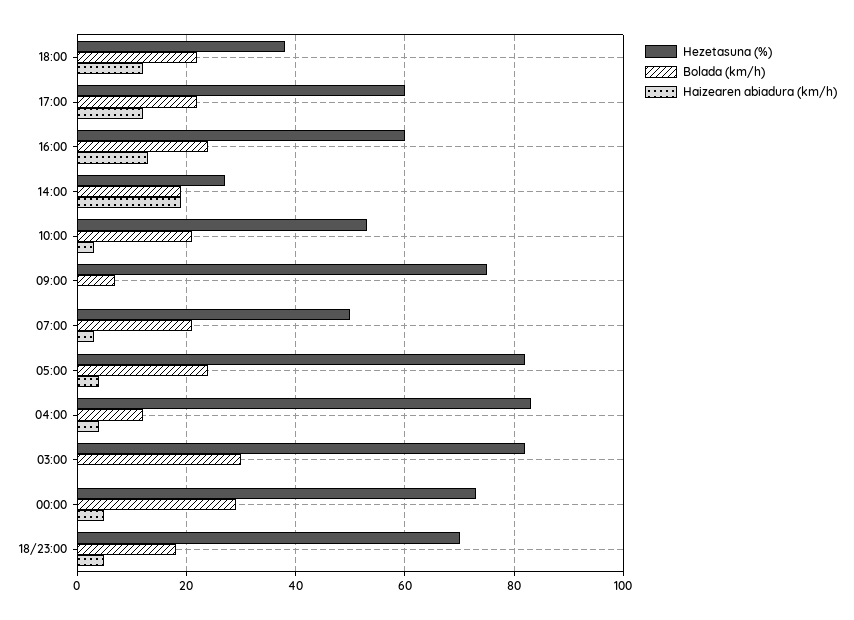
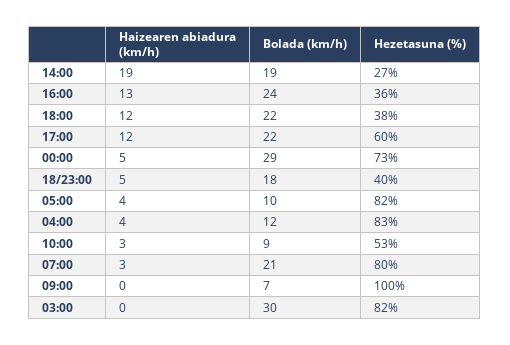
Hezetasuna (%), 16:00: 60 -> 36
Bolada (km/h), 10:00: 20 -> 9
Hezetasuna (%), 09:00: 75 -> 100
Hezetasuna (%), 07:00: 50 -> 80
Bolada (km/h), 05:00: 25 -> 10
Hezetasuna (%), 18/23:00: 70 -> 40

